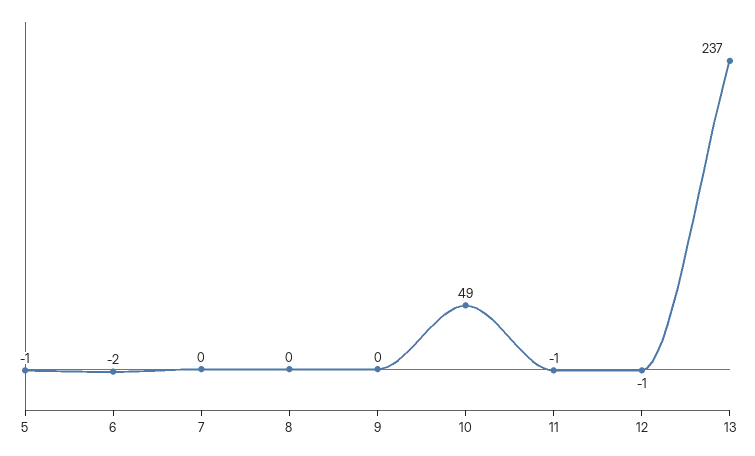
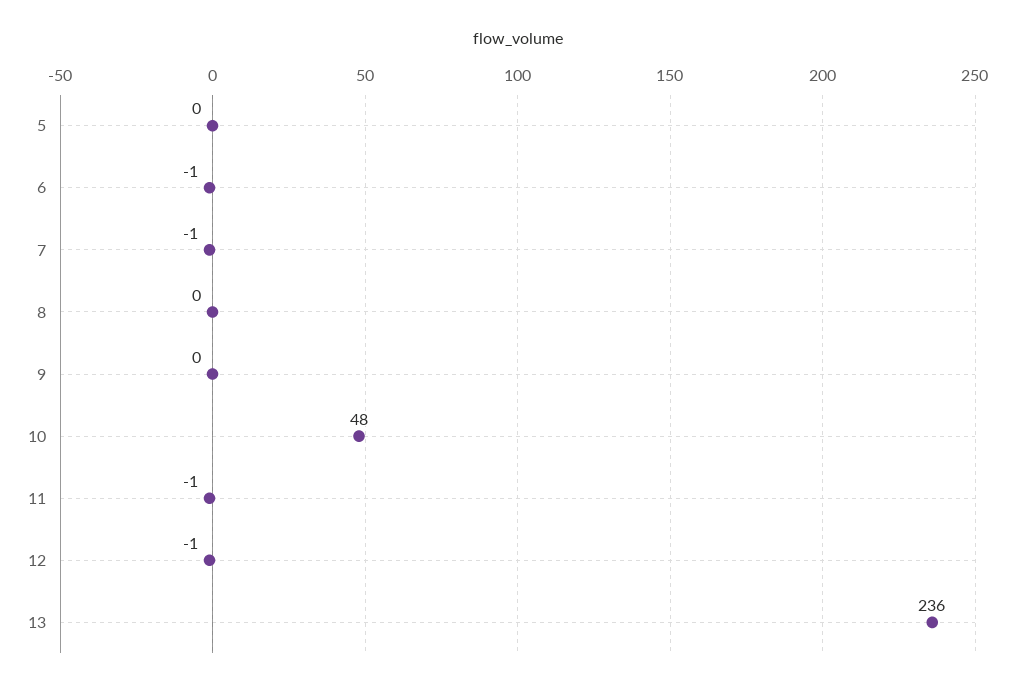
5: -1 -> 0
6: -2 -> -1
7: 0 -> -1
10: 49 -> 48
13: 237 -> 236

